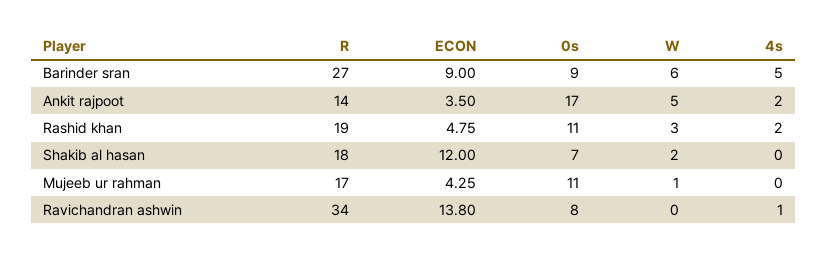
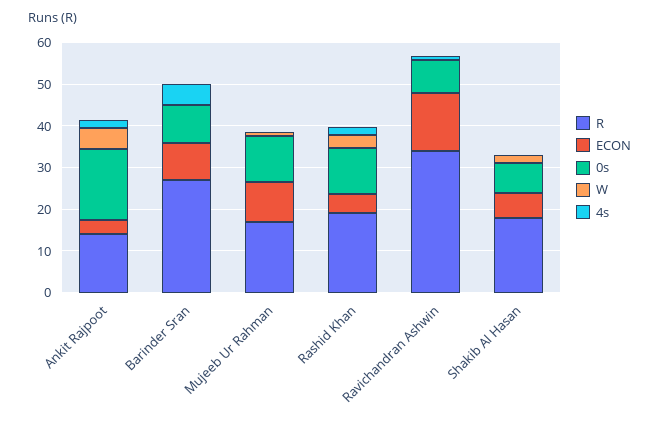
W, Barinder sran: 6 -> 0
ECON, Shakib al hasan: 12 -> 6
ECON, Mujeeb ur rahman: 4.25 -> 10

